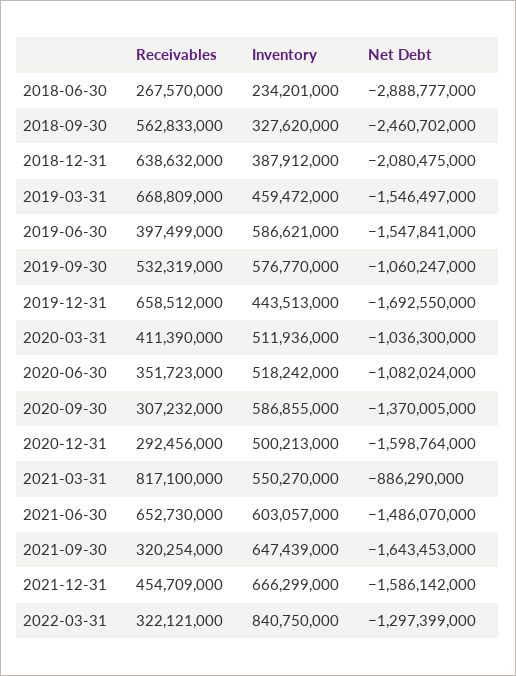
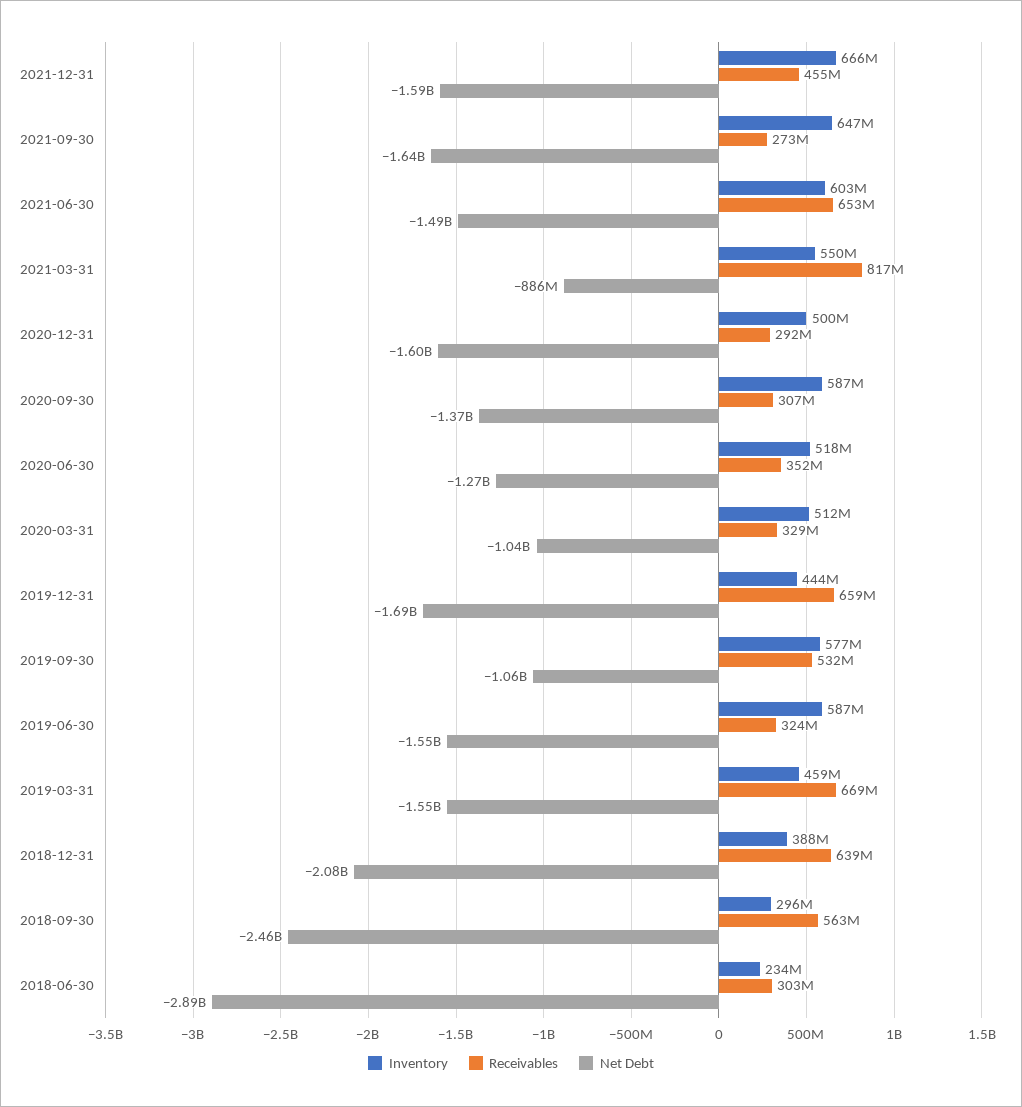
Receivables, 2018-06-30: 267570000 -> 303000000
Inventory, 2018-09-30: 327620000 -> 296000000
Receivables, 2019-06-30: 397499000 -> 324000000
Receivables, 2020-03-31: 411390000 -> 329000000
Net Debt, 2020-06-30: -1082024000 -> -1270000000
Receivables, 2021-09-30: 320254000 -> 273000000
Receivables, 2022-03-31: 322121000 -> none
Inventory, 2022-03-31: 840750000 -> none
Net Debt, 2022-03-31: -1297399000 -> none

